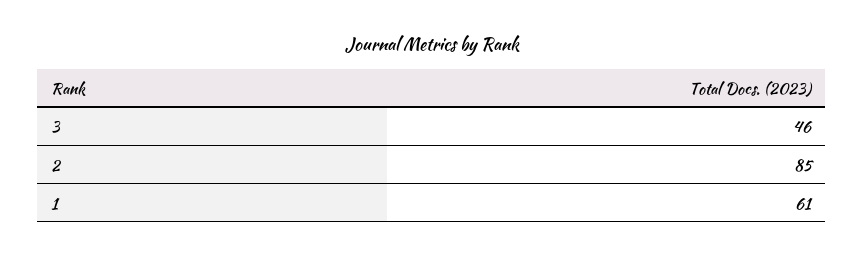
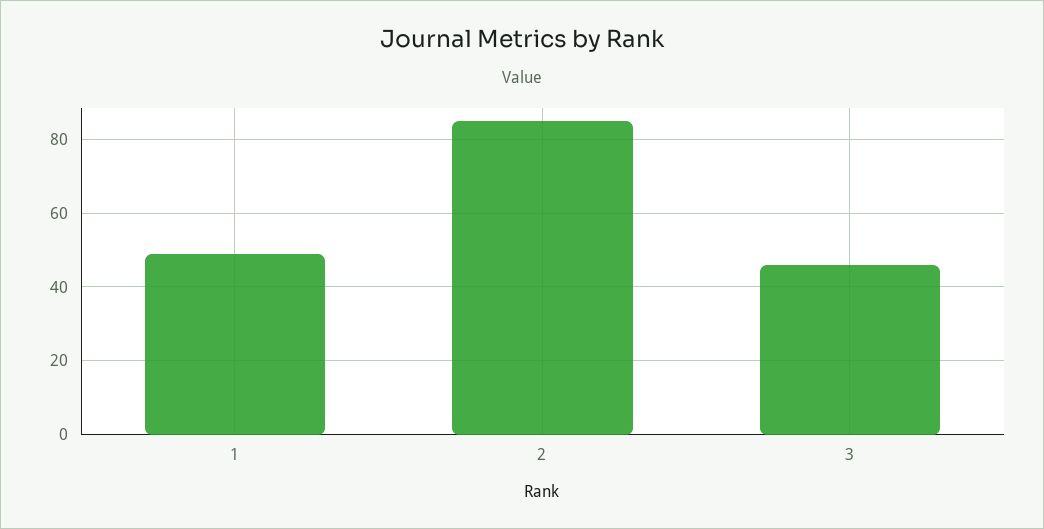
1: 61 -> 50

